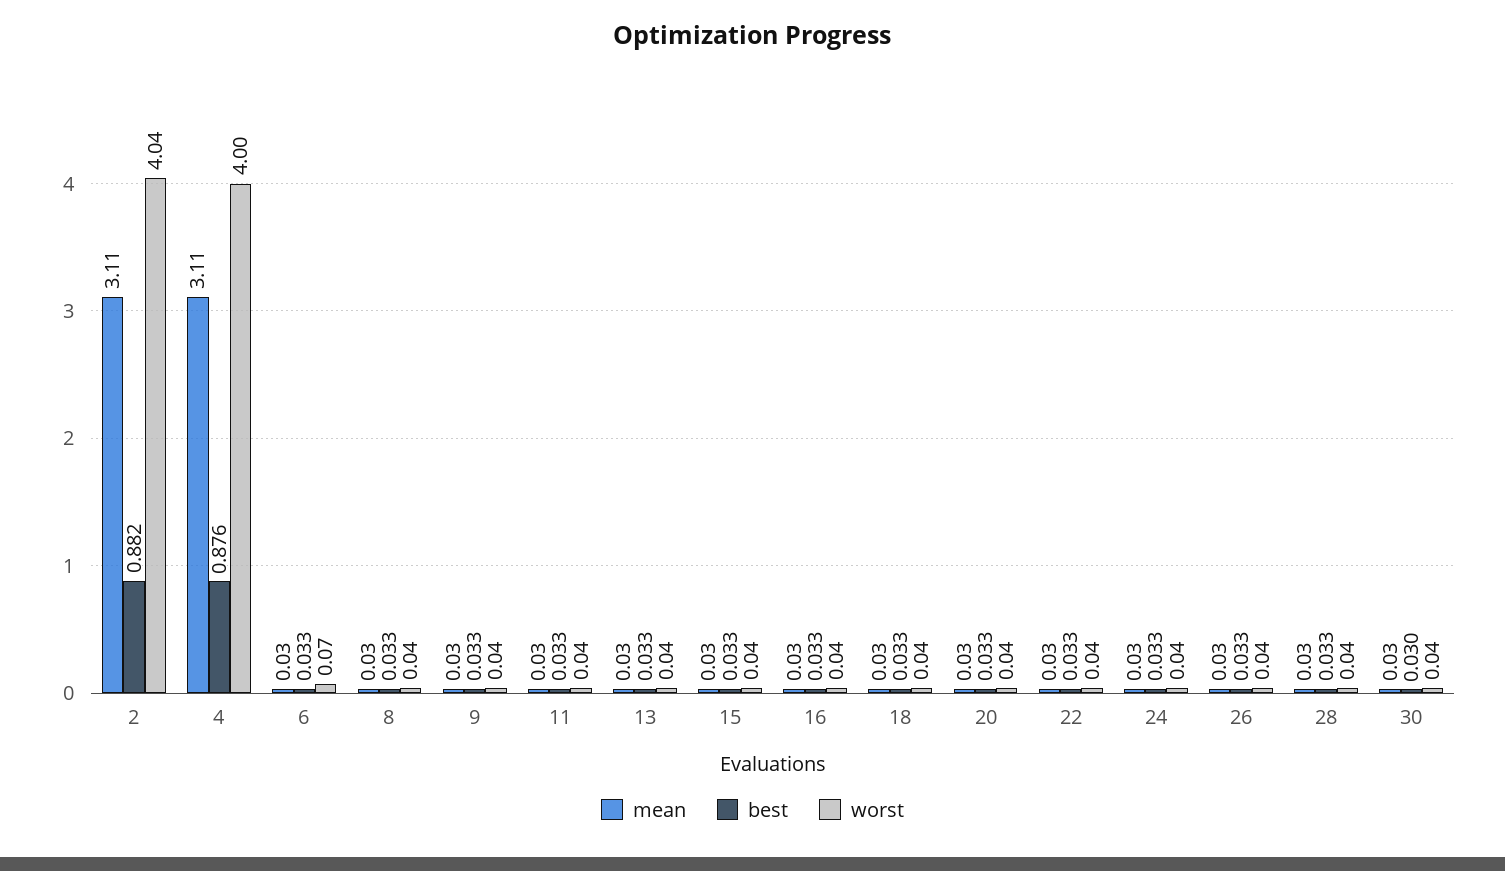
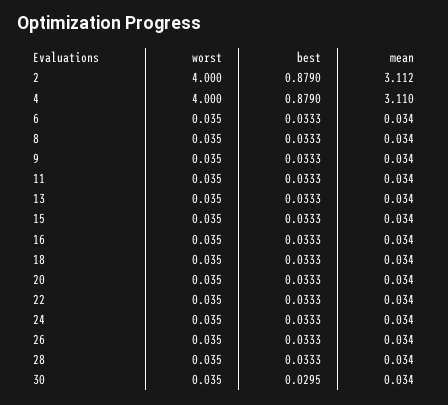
best, 2: 0.882 -> 0.879
worst, 2: 4.04 -> 4
best, 4: 0.876 -> 0.879
worst, 6: 0.07 -> 0.035

